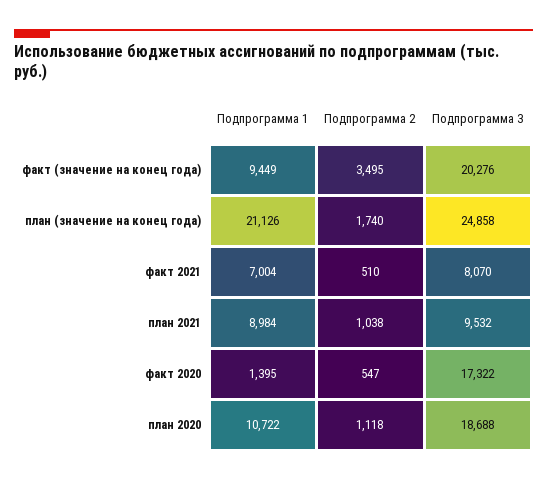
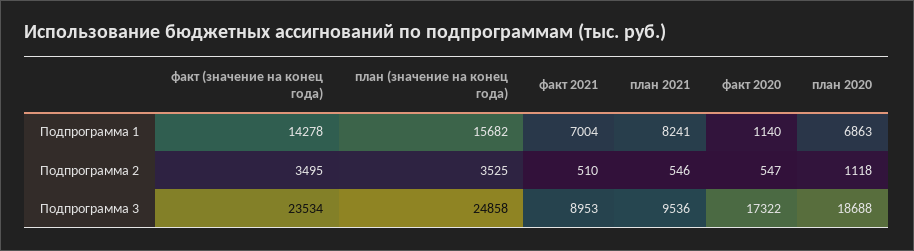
Подпрограмма 1, факт (значение на конец года): 9449 -> 14278
Подпрограмма 3, факт (значение на конец года): 20276 -> 23534
Подпрограмма 1, план (значение на конец года): 21126 -> 15682
Подпрограмма 2, план (значение на конец года): 1740 -> 3525
Подпрограмма 3, факт 2021: 8070 -> 8953
Подпрограмма 1, план 2021: 8984 -> 8241
Подпрограмма 2, план 2021: 1038 -> 546
Подпрограмма 3, план 2021: 9532 -> 9536
Подпрограмма 1, факт 2020: 1395 -> 1140
Подпрограмма 1, план 2020: 10722 -> 6863

